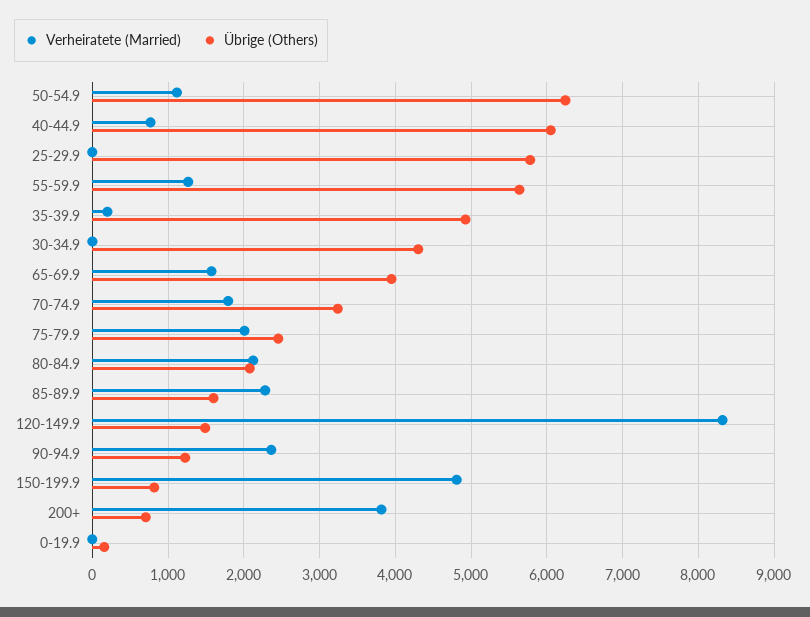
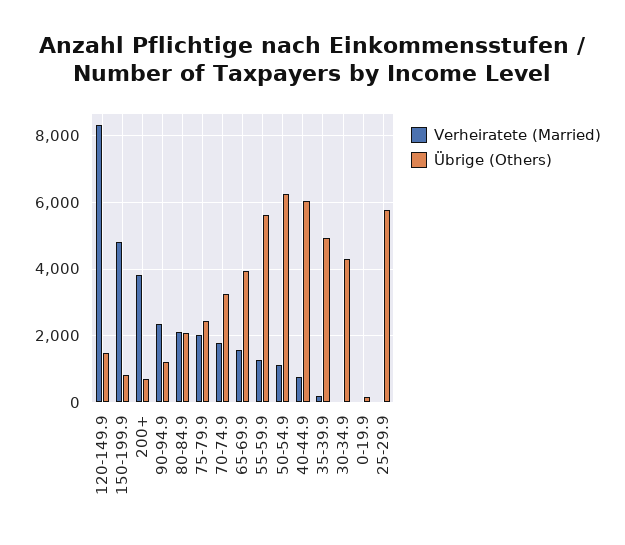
Verheiratete (Married), 85-89.9: 2300 -> none
Übrige (Others), 85-89.9: 1600 -> none

